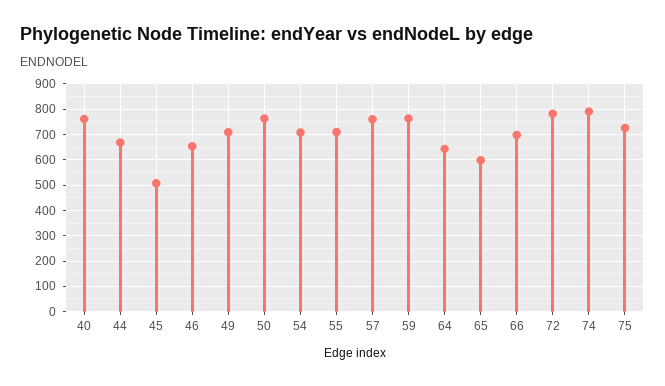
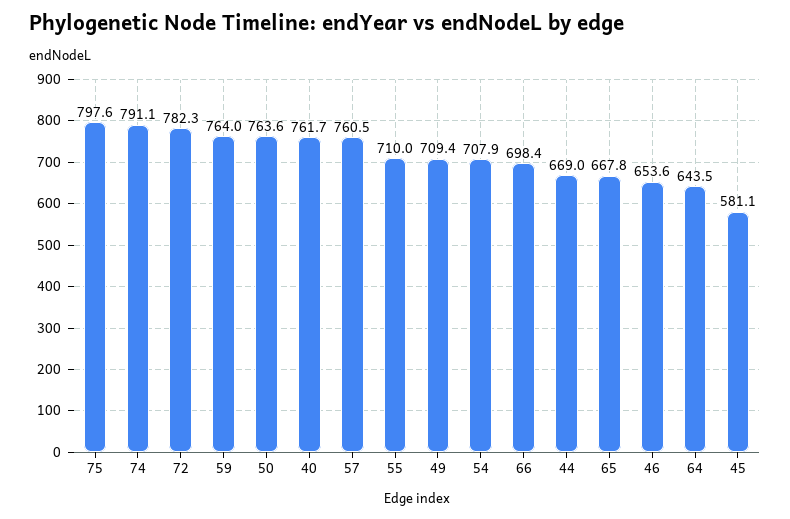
45: 500 -> 581.1
65: 600 -> 667.8
75: 725 -> 797.6

